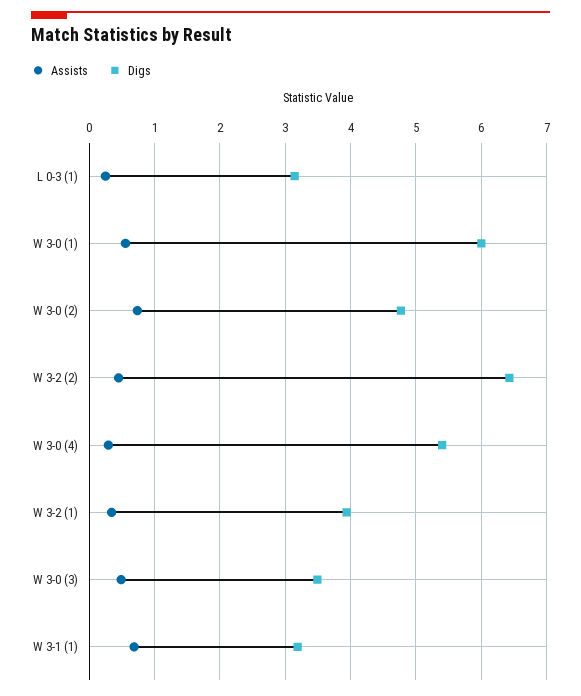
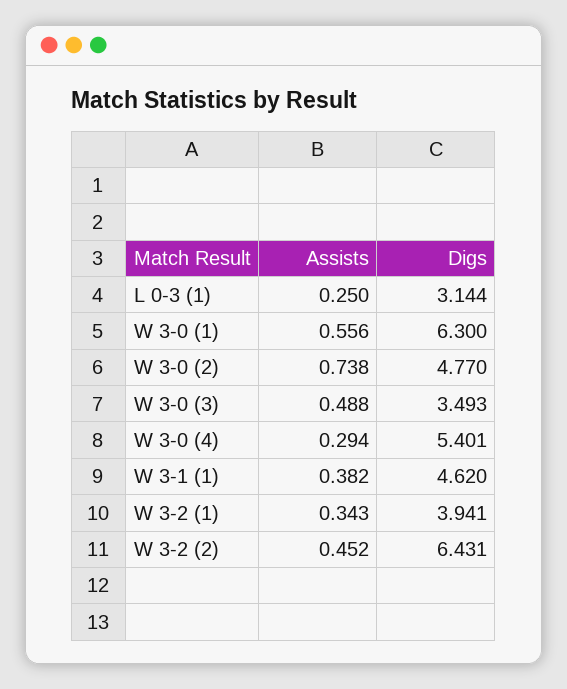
Digs, W 3-0 (1): 6 -> 6.3
Assists, W 3-1 (1): 0.7 -> 0.382
Digs, W 3-1 (1): 3.2 -> 4.62

